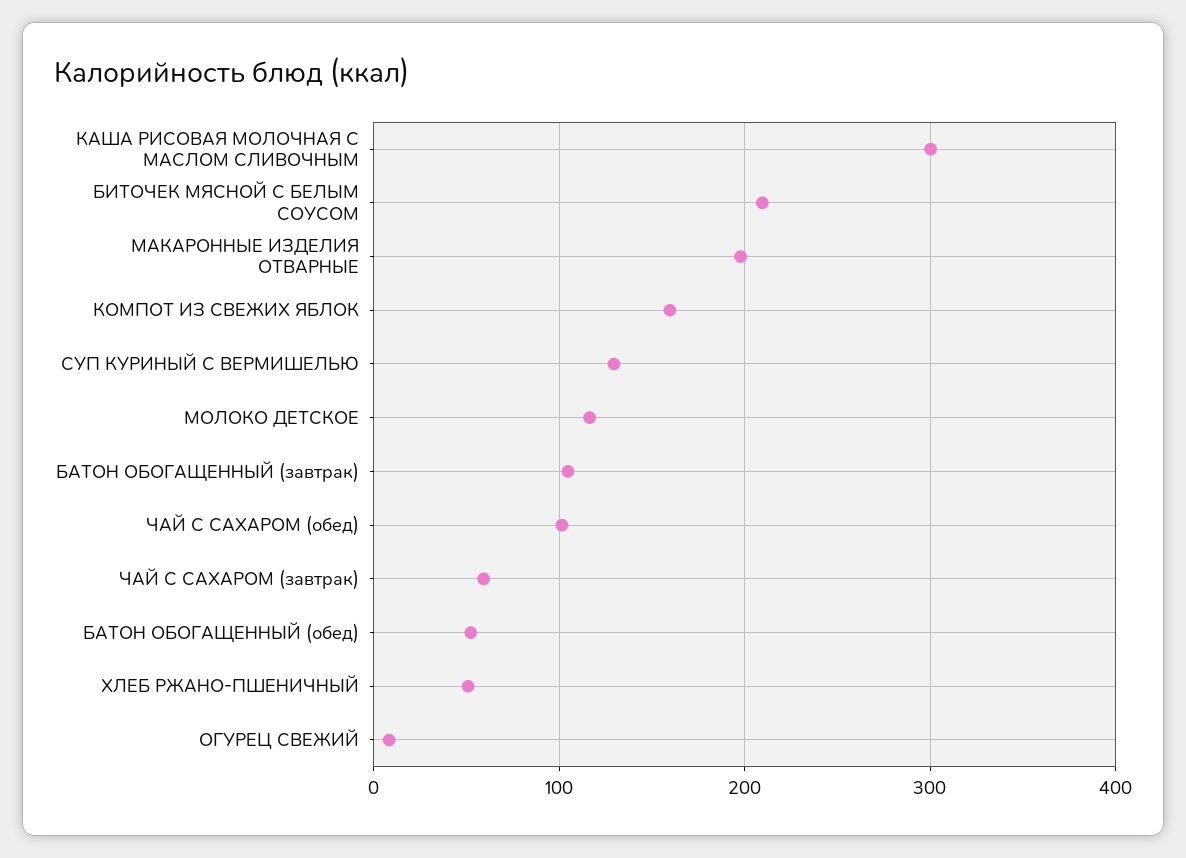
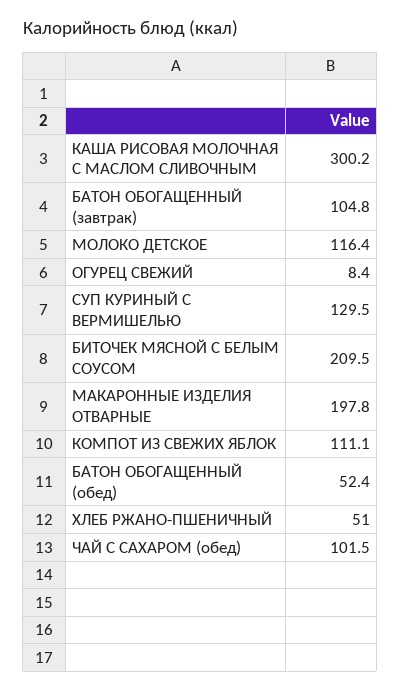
КОМПОТ ИЗ СВЕЖИХ ЯБЛОК: 160 -> 111.1
ЧАЙ С САХАРОМ (завтрак): 60 -> none

